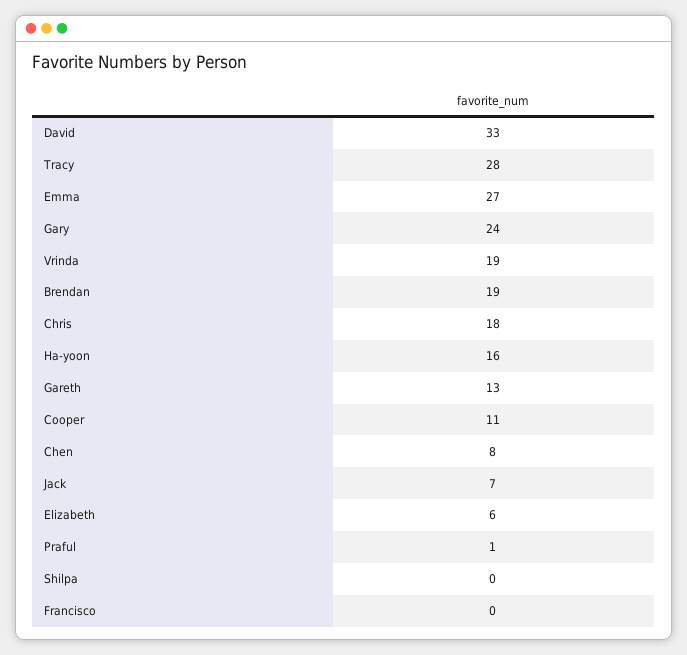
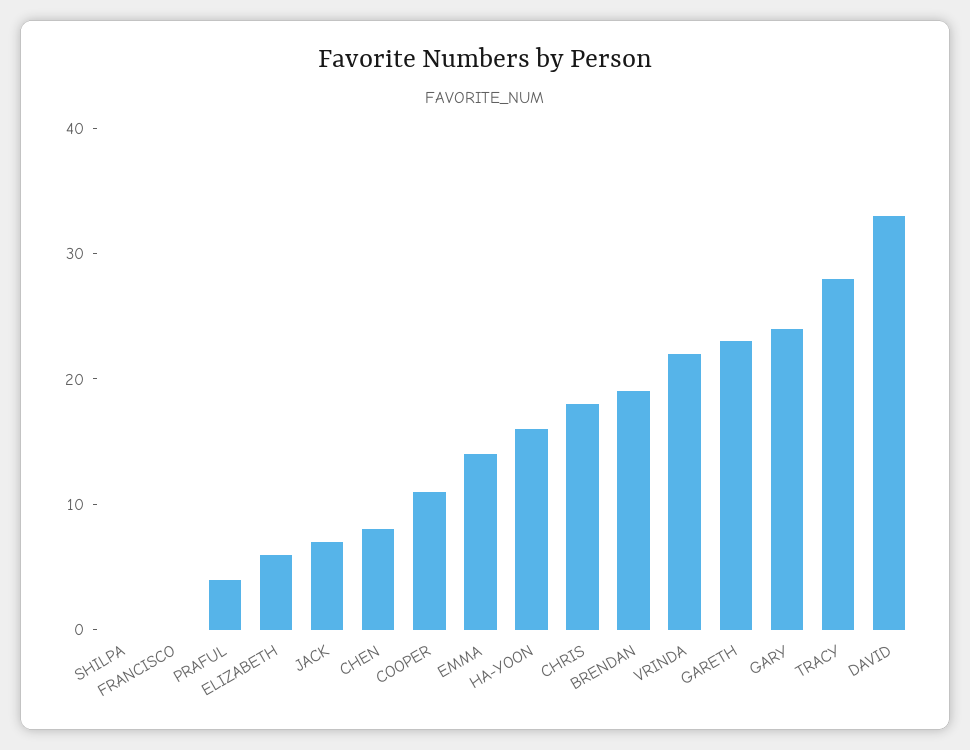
Emma: 27 -> 14
Vrinda: 19 -> 22
Gareth: 13 -> 23
Praful: 1 -> 4

